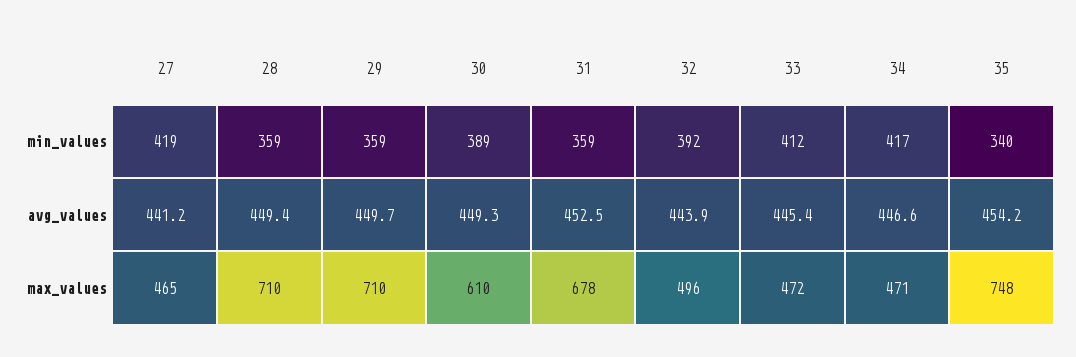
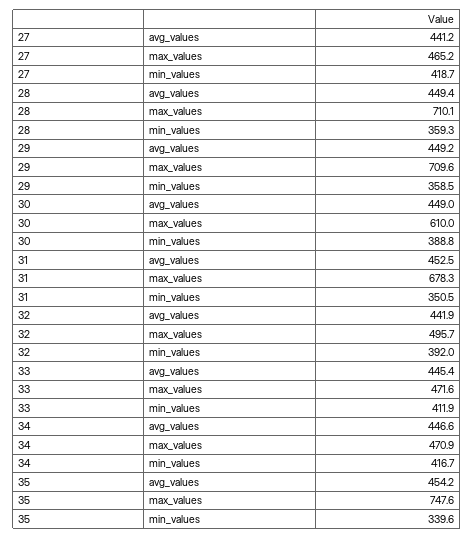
31, min_values: 359 -> 350.5
29, avg_values: 449.7 -> 449.2
30, avg_values: 449.3 -> 449
32, avg_values: 443.9 -> 441.9

